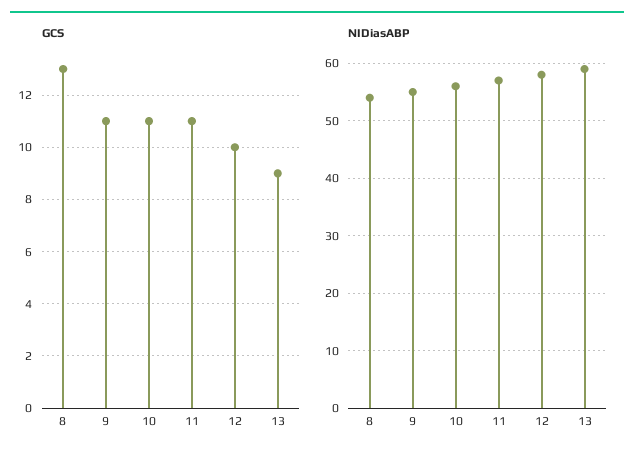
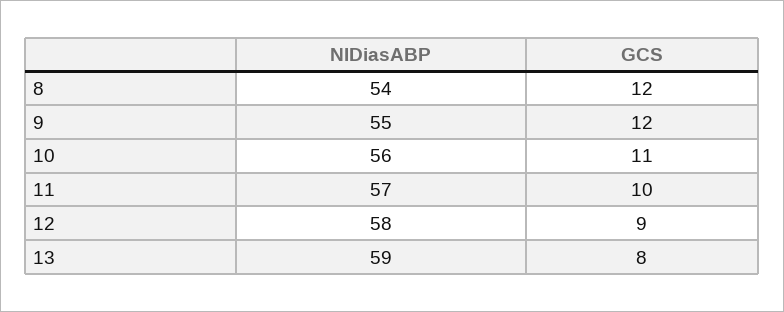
GCS, 8: 13 -> 12
GCS, 9: 11 -> 12
GCS, 11: 11 -> 10
GCS, 12: 10 -> 9
GCS, 13: 9 -> 8

